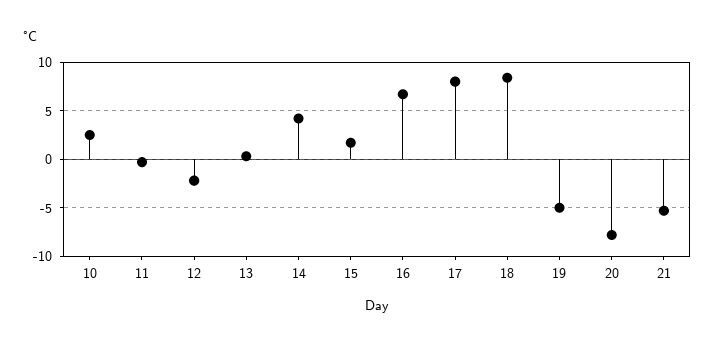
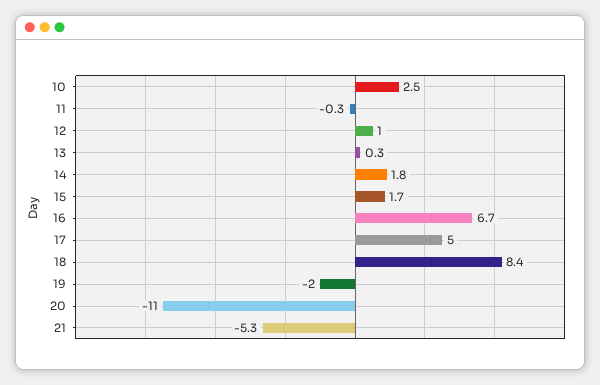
12: -2 -> 1
14: 4 -> 1.8
17: 8 -> 5
19: -5 -> -2
20: -8 -> -11

